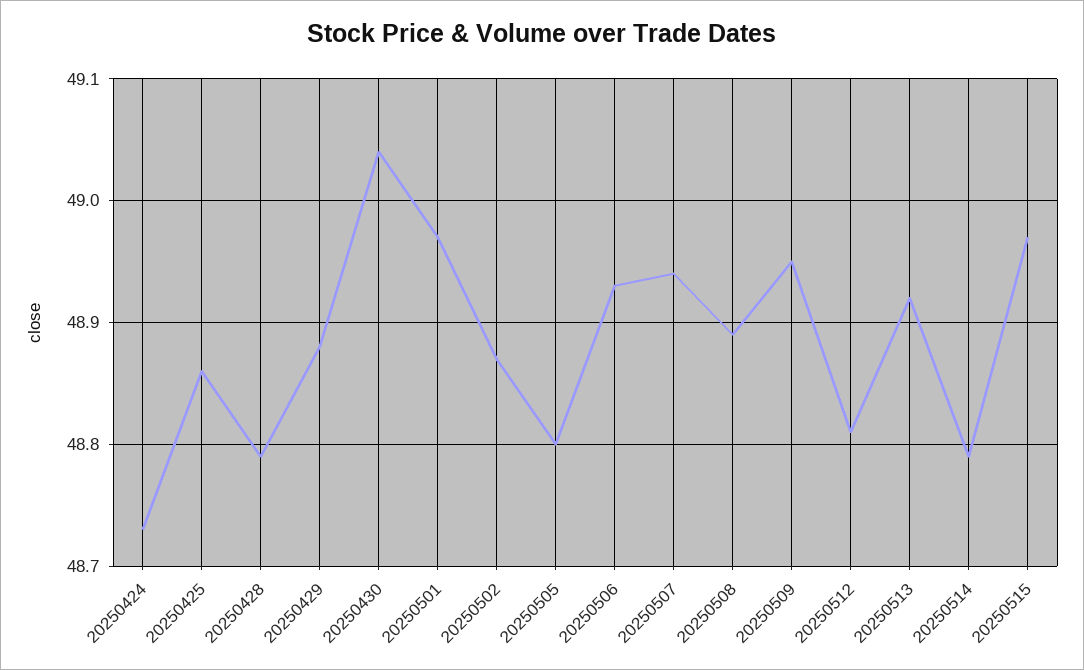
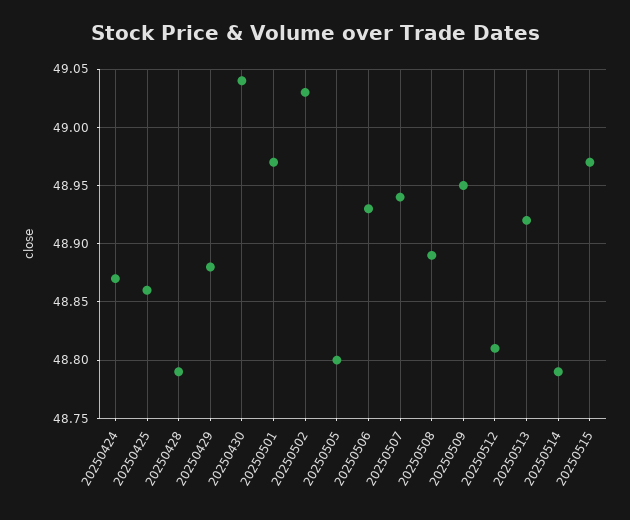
20250424: 48.73 -> 48.87
20250502: 48.87 -> 49.03

